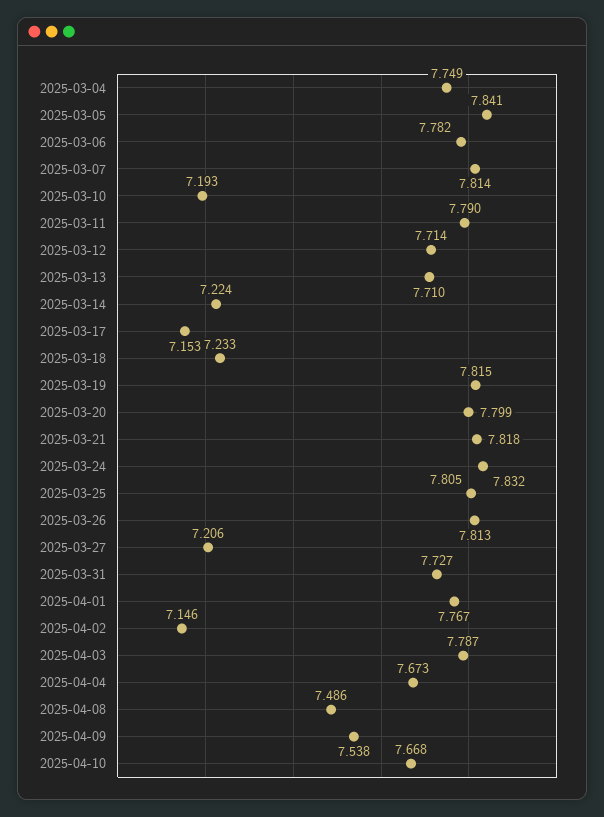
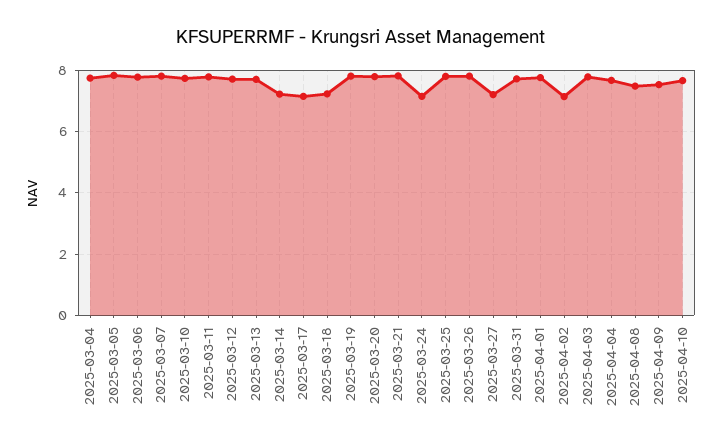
2025-03-10: 7.193 -> 7.8
2025-03-24: 7.832 -> 7.2

